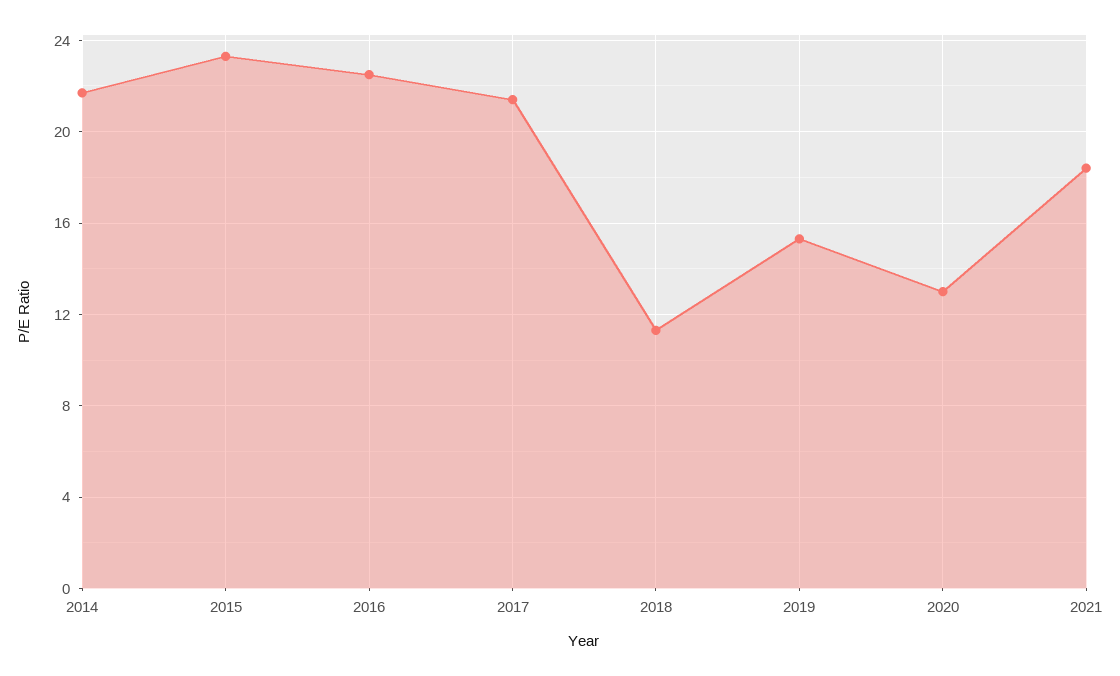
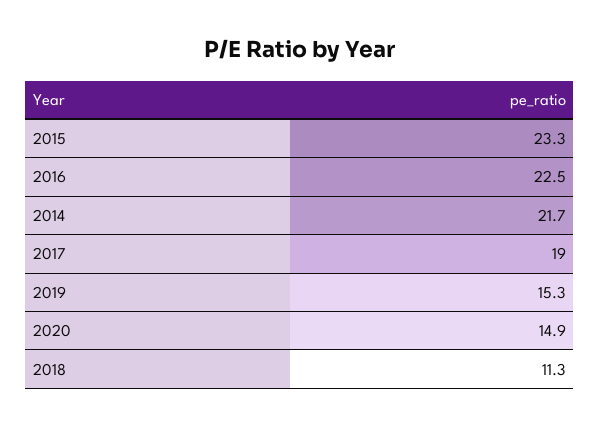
2017: 21.5 -> 19
2020: 13 -> 14.9
2021: 18.5 -> none

